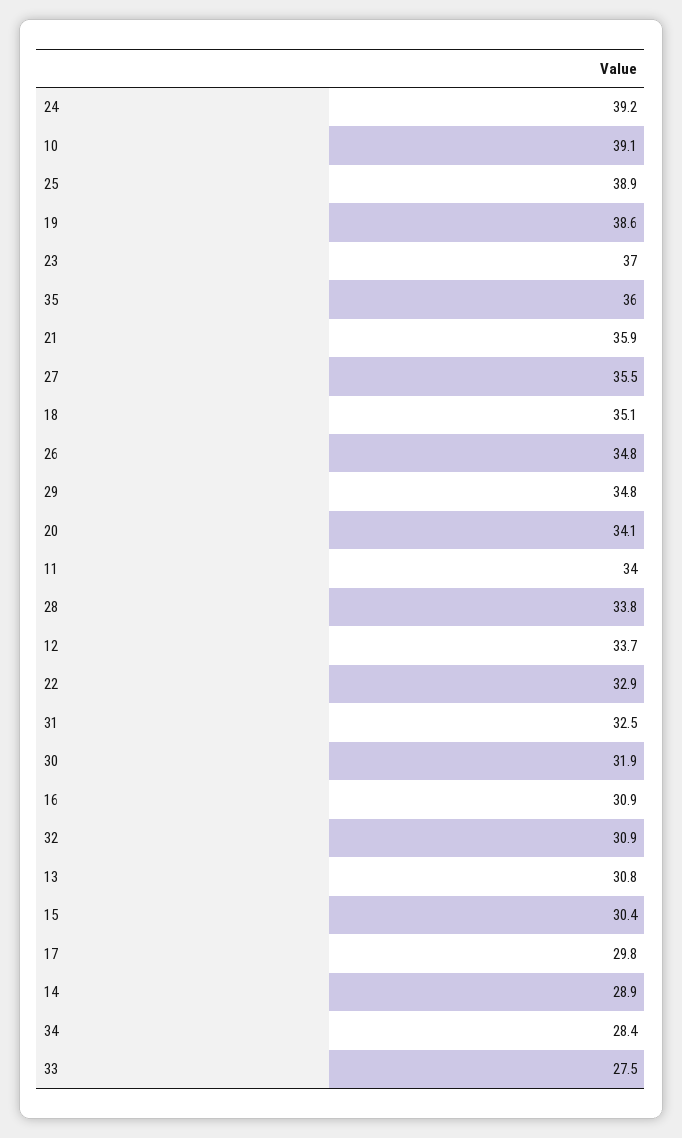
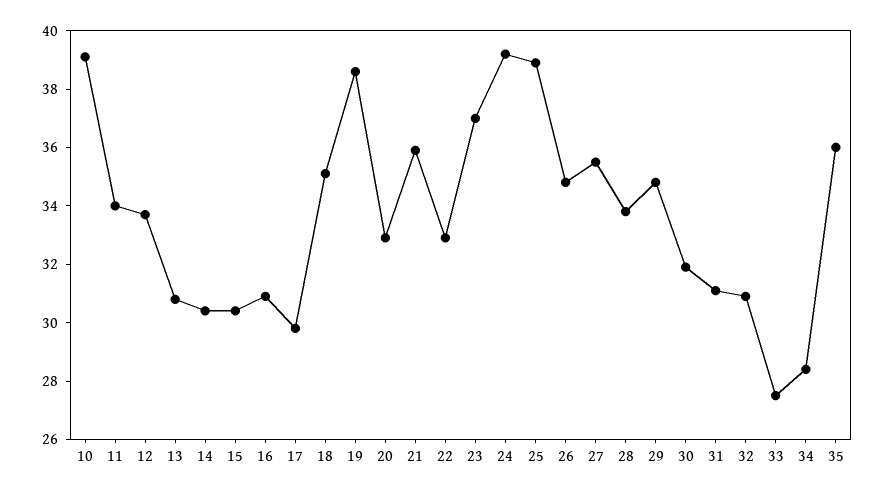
20: 34.1 -> 33
31: 32.5 -> 31
14: 28.9 -> 30.5

